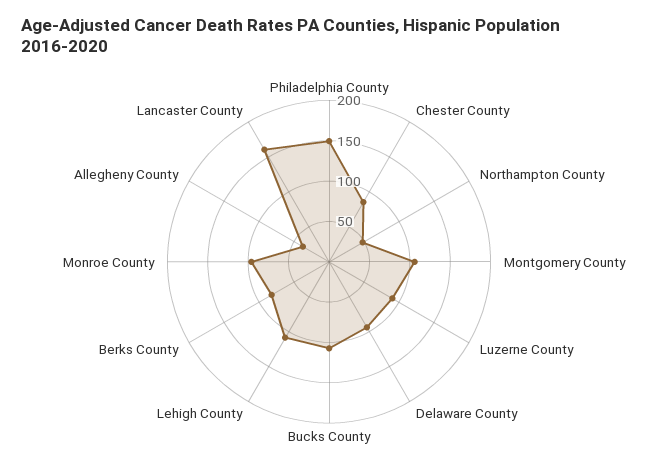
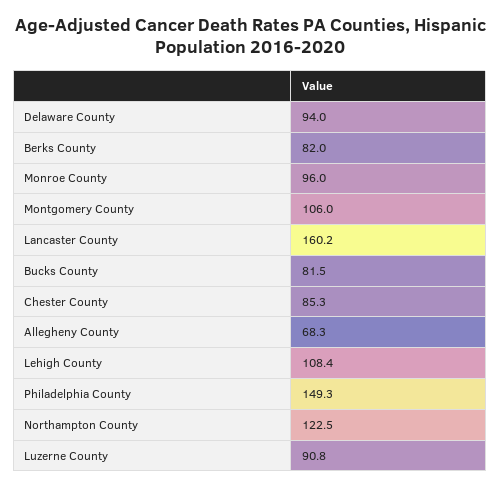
Northampton County: 50 -> 122.5
Bucks County: 110 -> 81.5
Allegheny County: 40 -> 68.3

